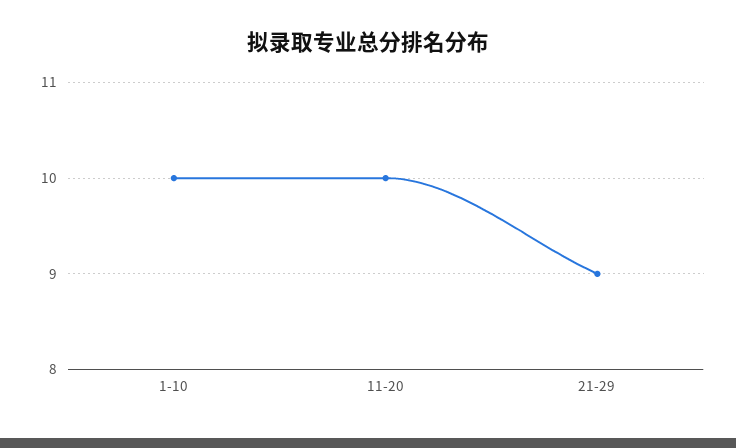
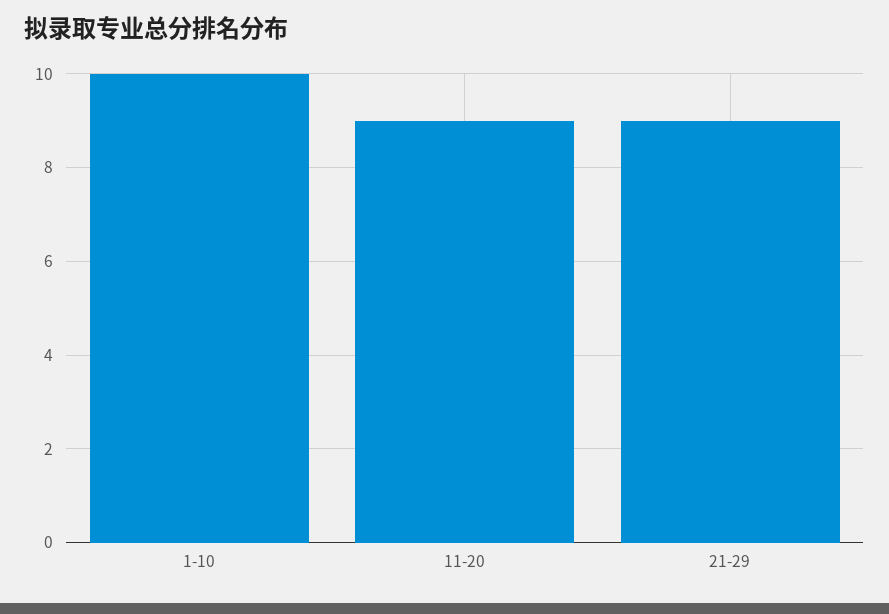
11-20: 10 -> 9

